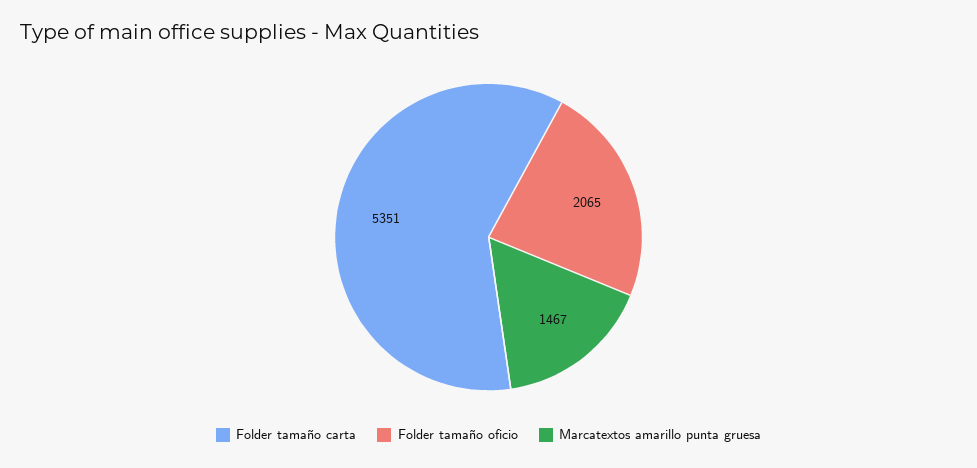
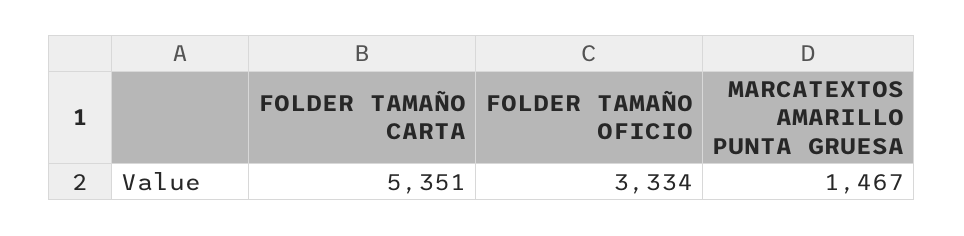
Folder tamaño oficio: 2065 -> 3334

